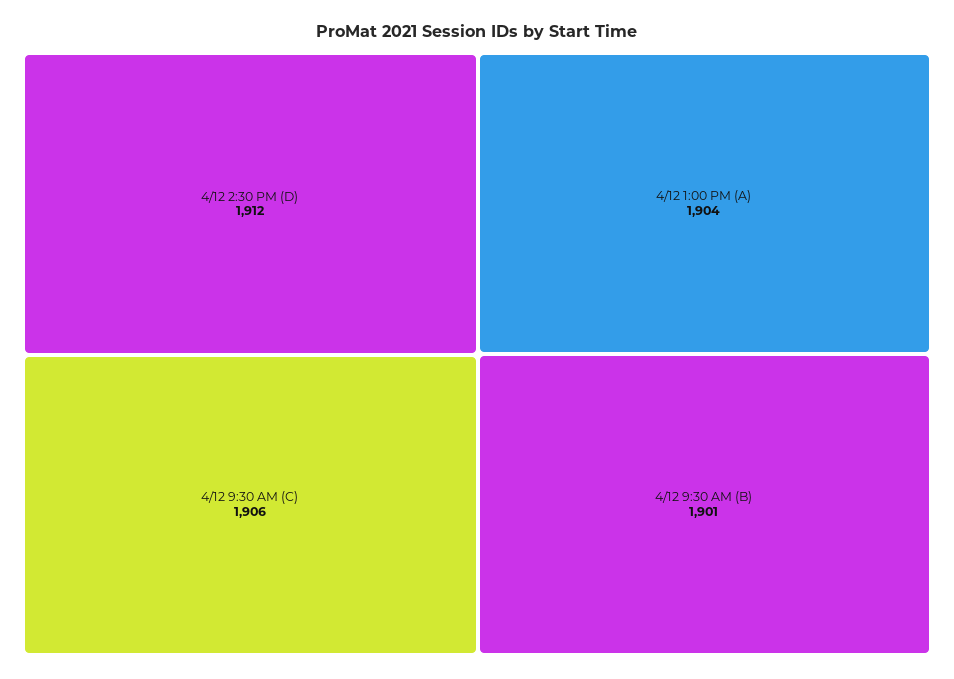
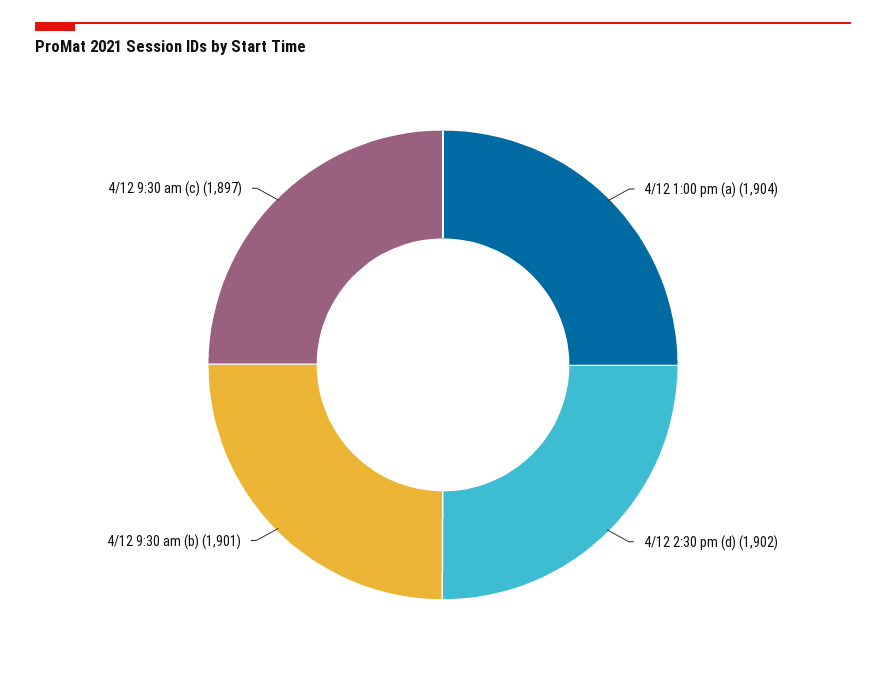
4/12 2:30 PM (D): 1912 -> 1902
4/12 9:30 AM (C): 1906 -> 1897

